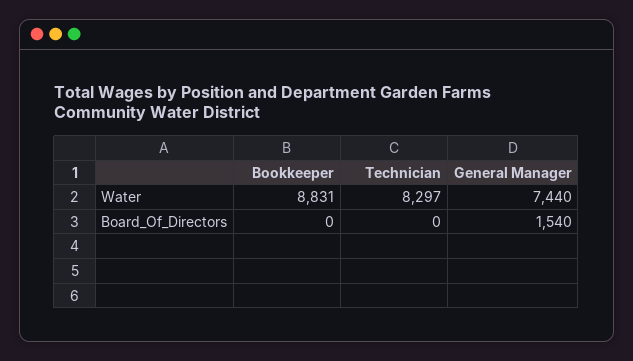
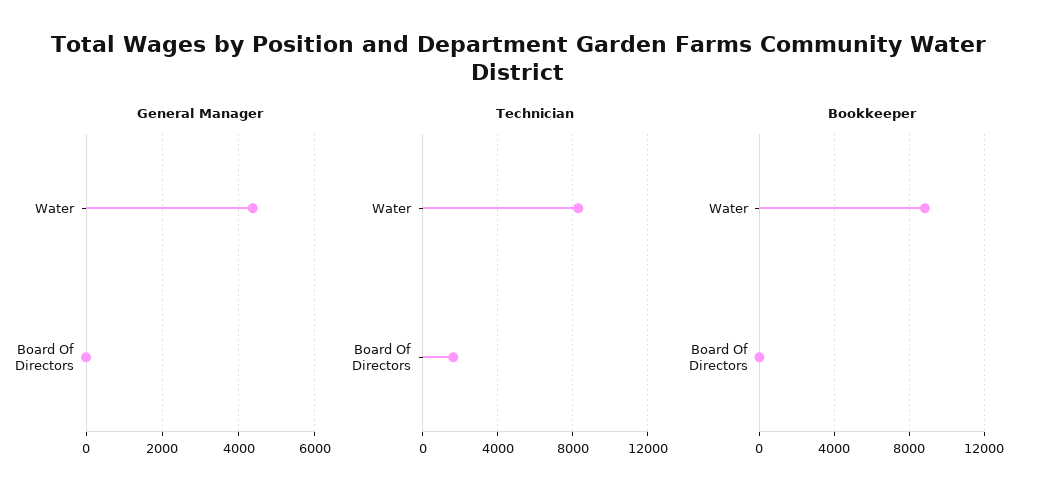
General Manager, Water: 7440 -> 4400
Technician, Board_Of_Directors: 0 -> 1500
General Manager, Board_Of_Directors: 1540 -> 0

